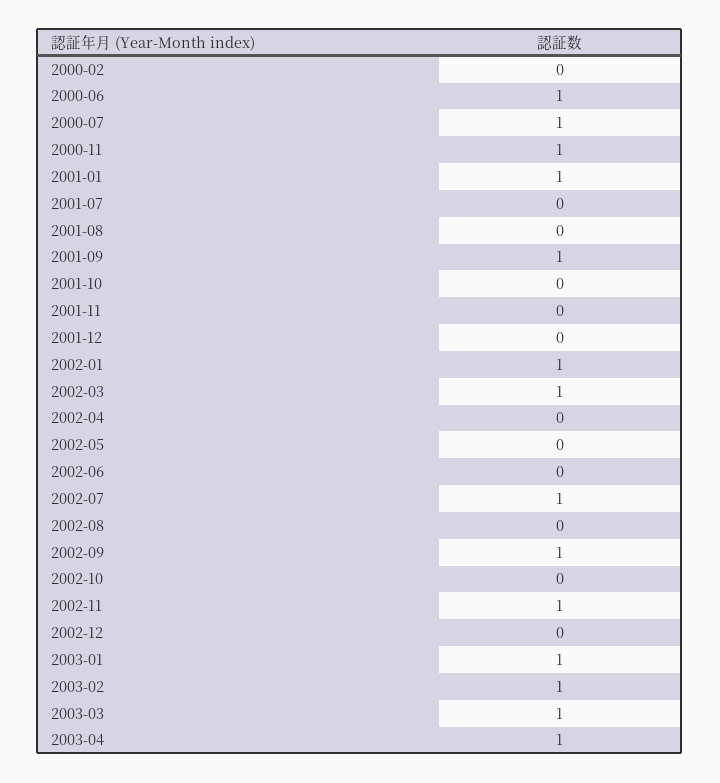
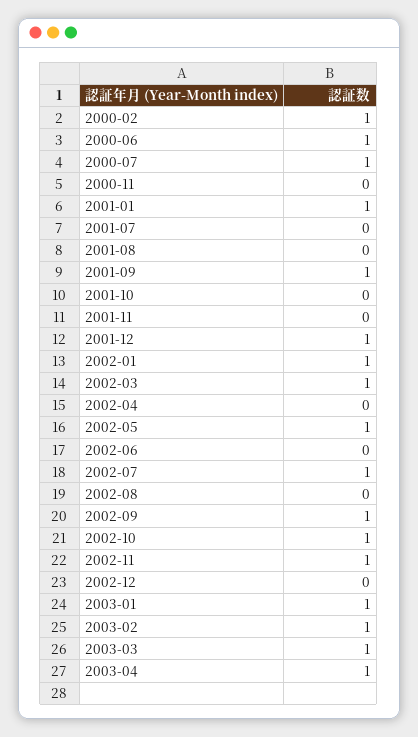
2000-02: 0 -> 1
2000-11: 1 -> 0
2001-12: 0 -> 1
2002-05: 0 -> 1
2002-10: 0 -> 1

